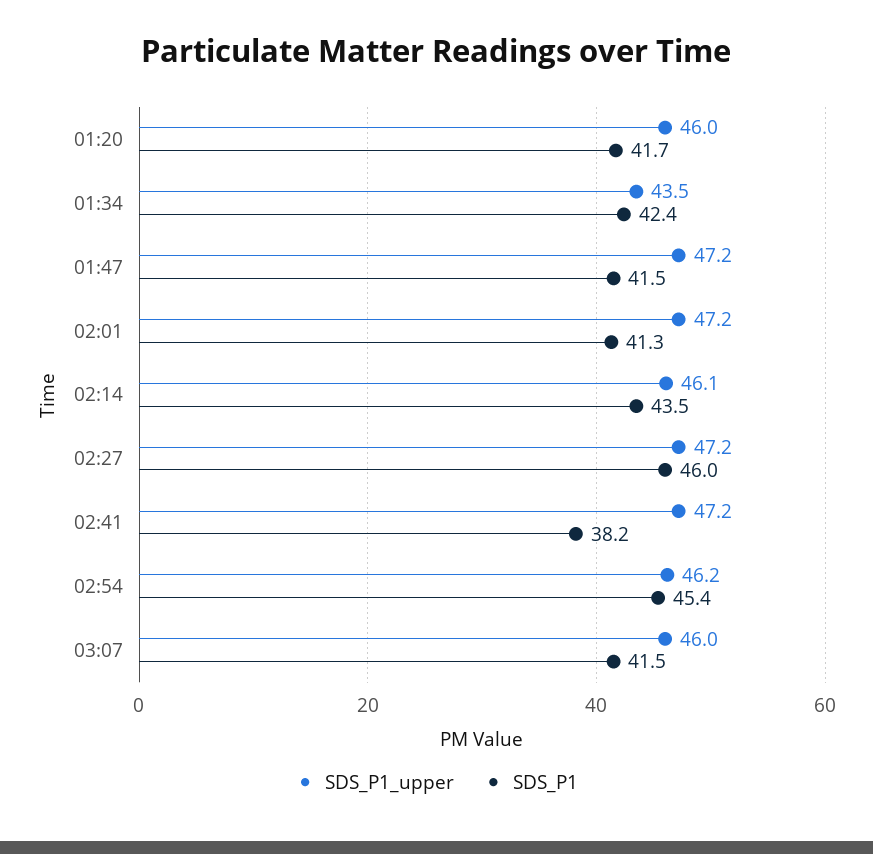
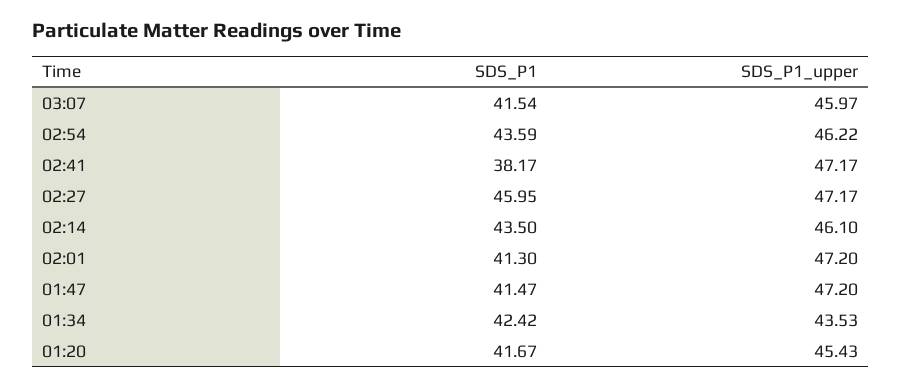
SDS_P1_upper, 01:20: 46 -> 45.43
SDS_P1, 02:54: 45.4 -> 43.59

